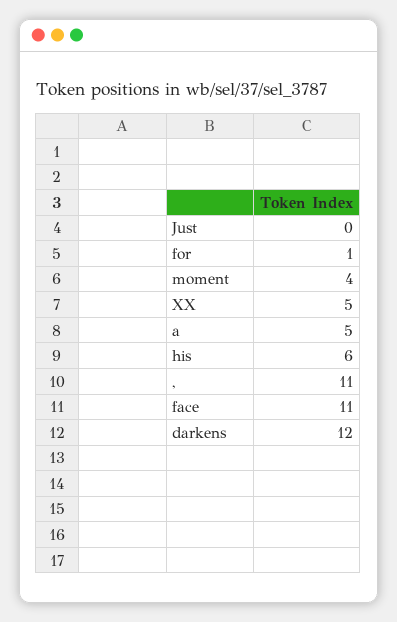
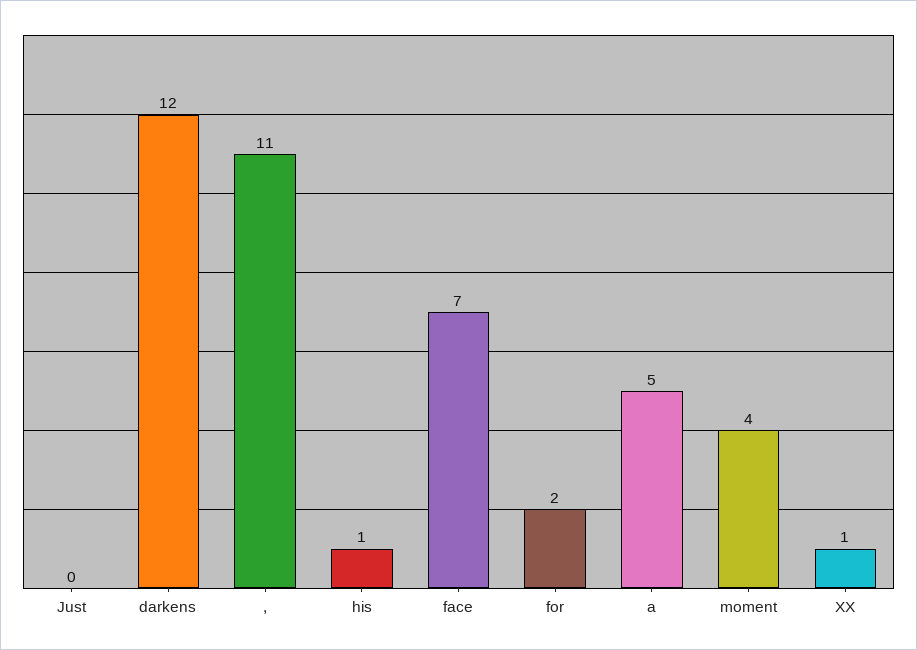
for: 1 -> 2
XX: 5 -> 1
his: 6 -> 1
face: 11 -> 7

